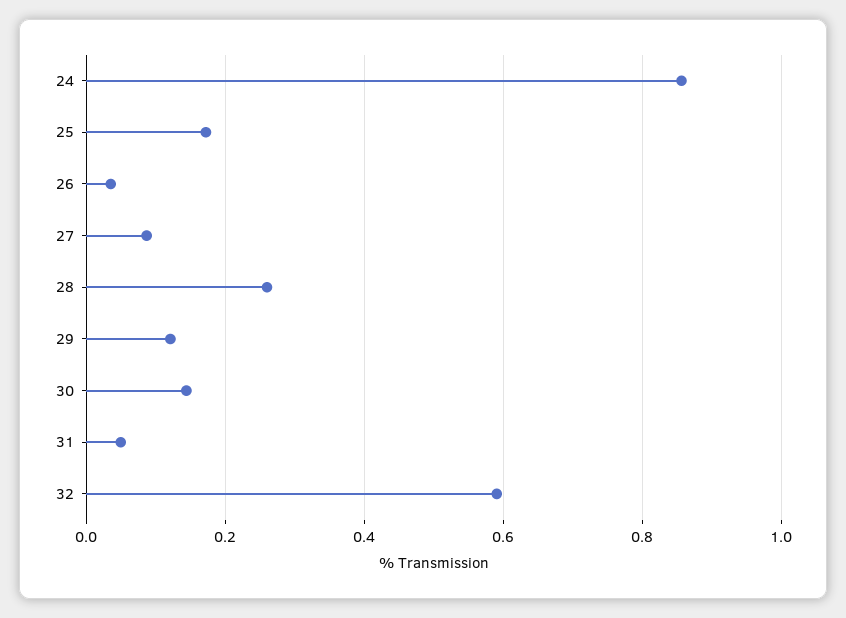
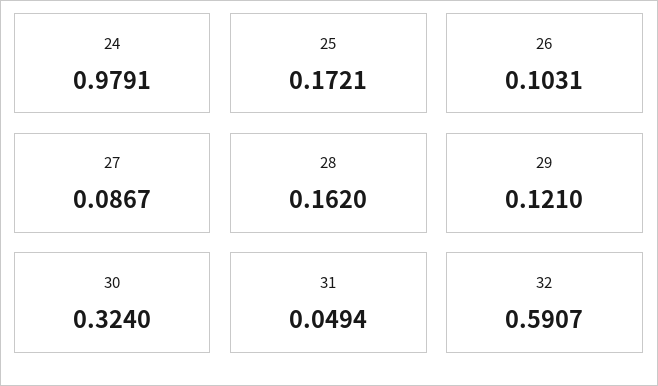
24: 0.86 -> 0.9791
26: 0.04 -> 0.1031
28: 0.26 -> 0.162
30: 0.14 -> 0.324

